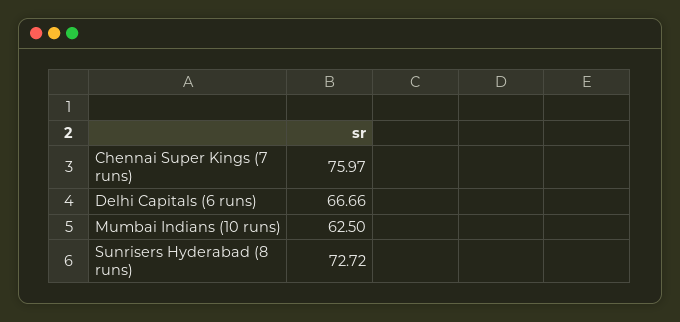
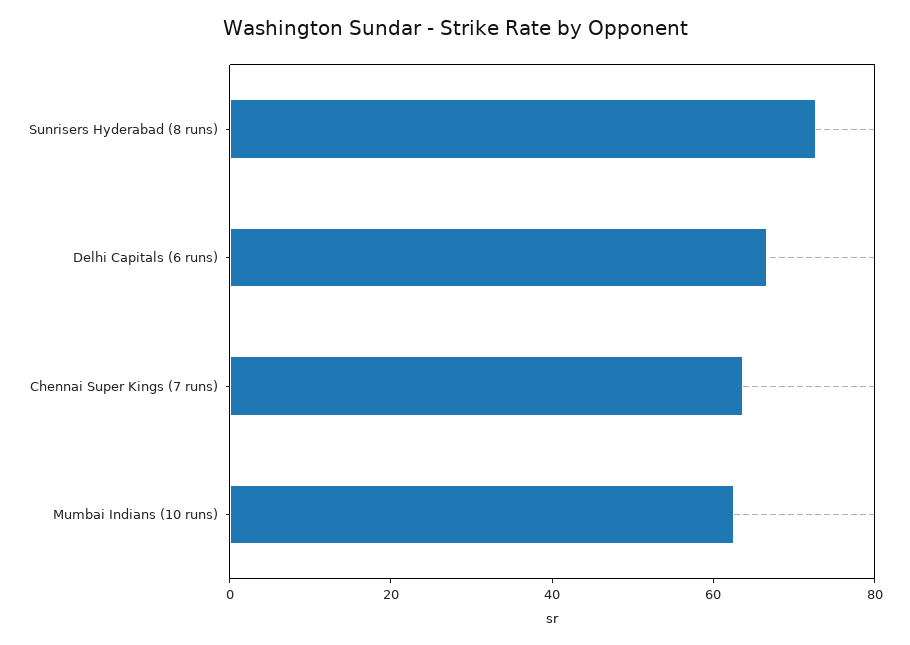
Chennai Super Kings (7 runs): 75.97 -> 65

